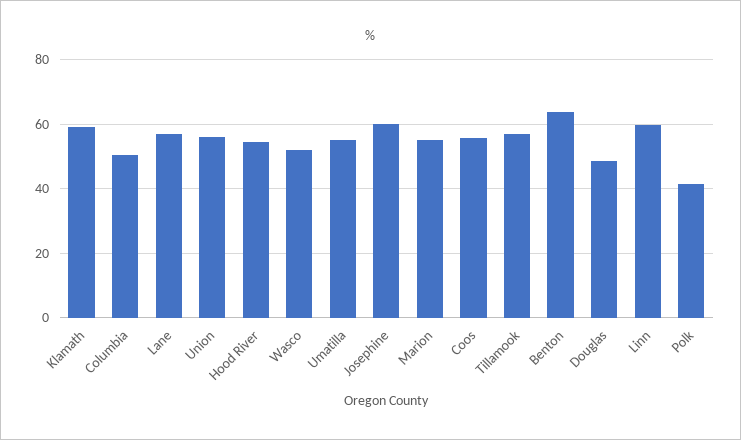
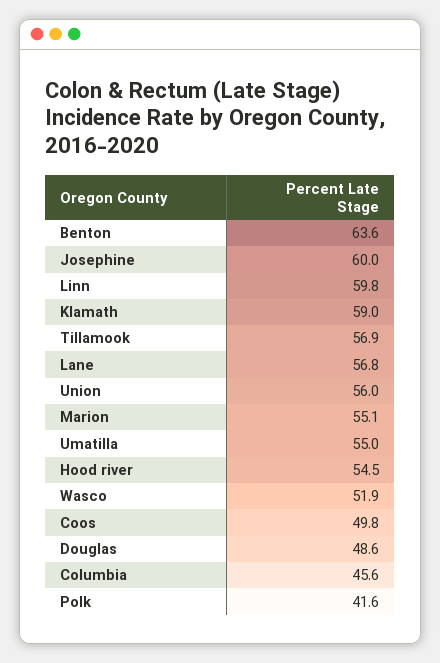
Columbia: 50 -> 45.6
Coos: 56 -> 49.8

